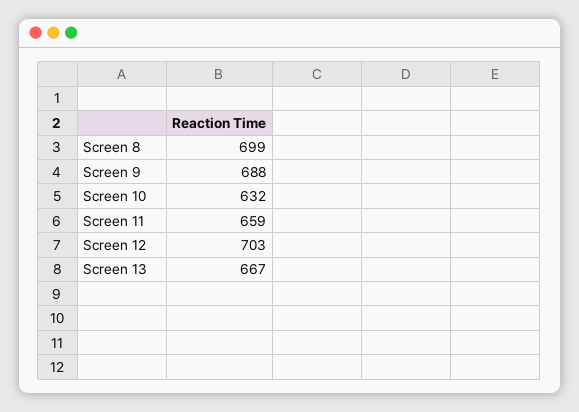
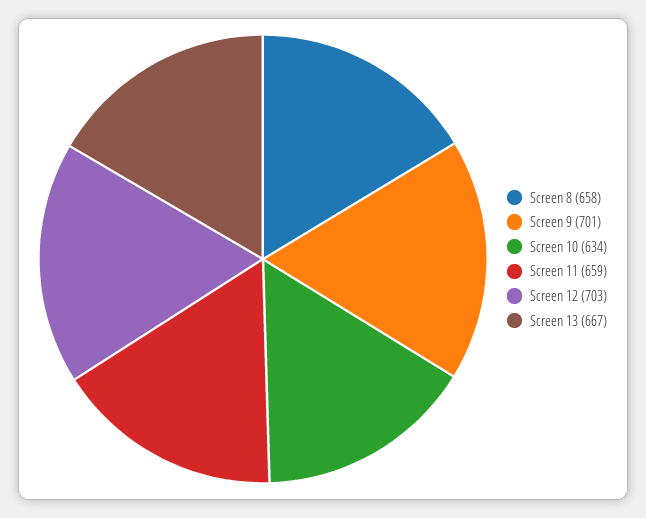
Screen 8: 699 -> 658
Screen 9: 688 -> 701
Screen 10: 632 -> 634

